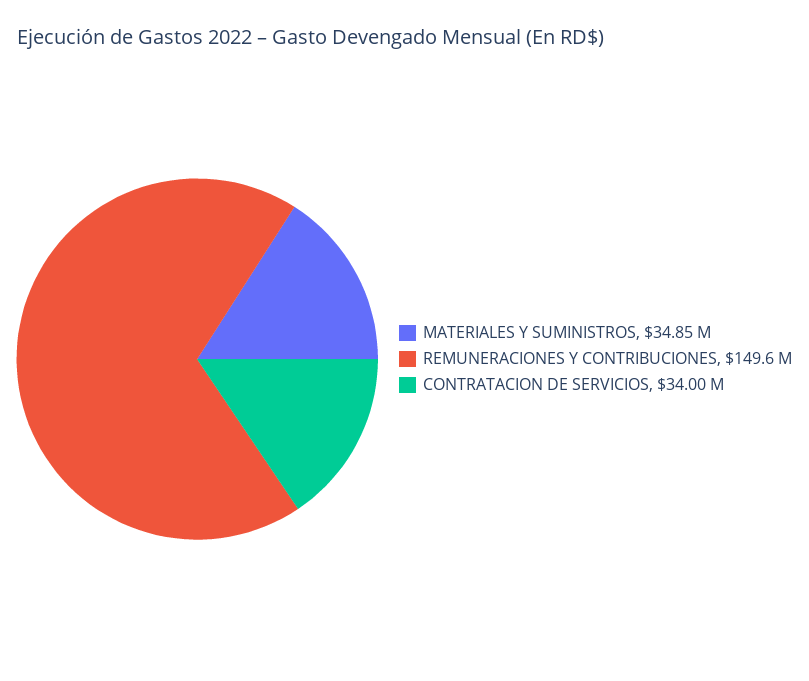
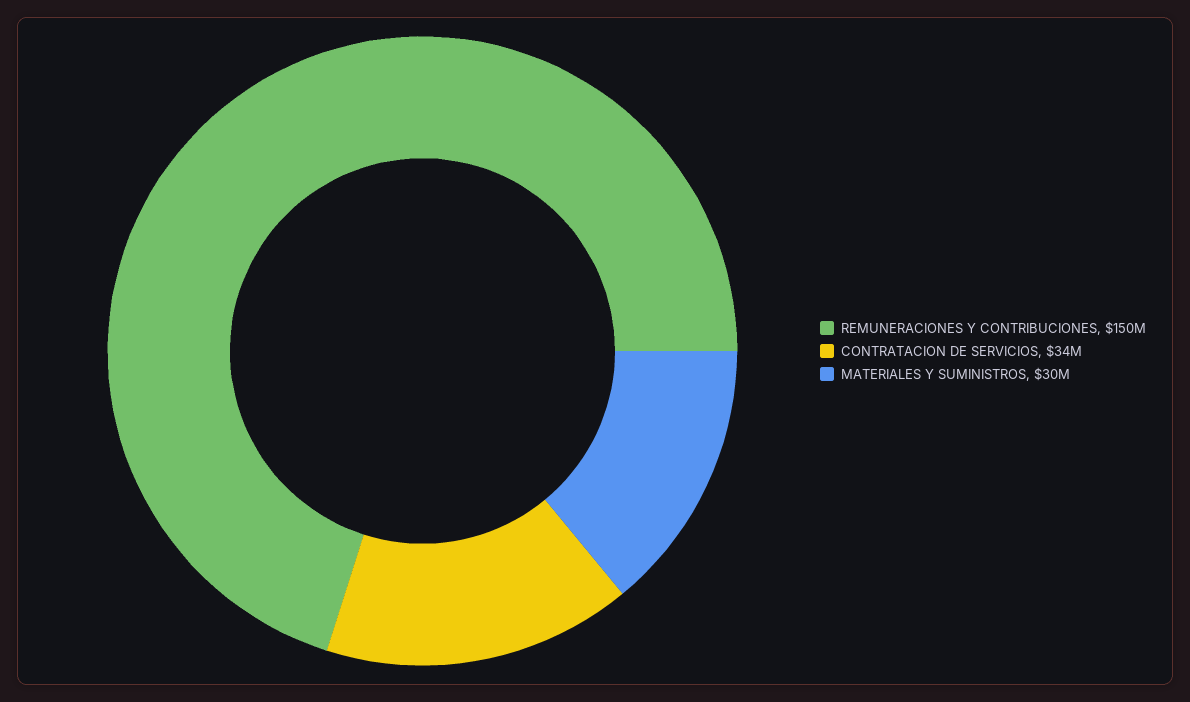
MATERIALES Y SUMINISTROS: 34850000 -> 30000000

